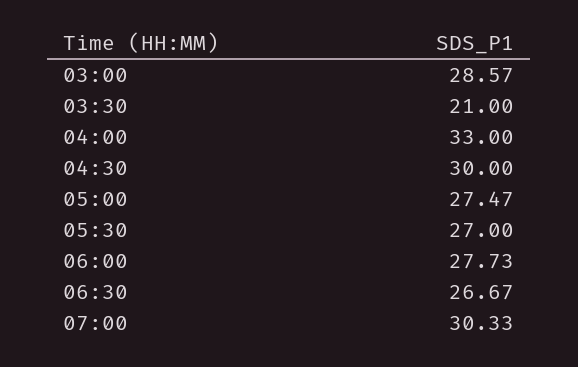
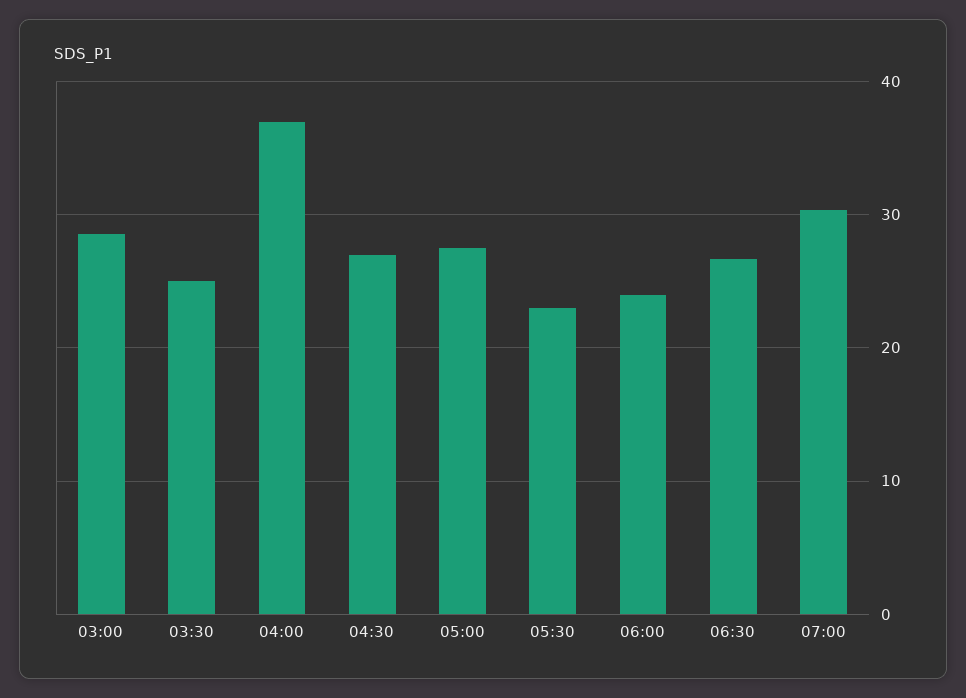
03:30: 21 -> 25
04:00: 33 -> 37
04:30: 30 -> 27
05:30: 27 -> 23
06:00: 27.73 -> 24

